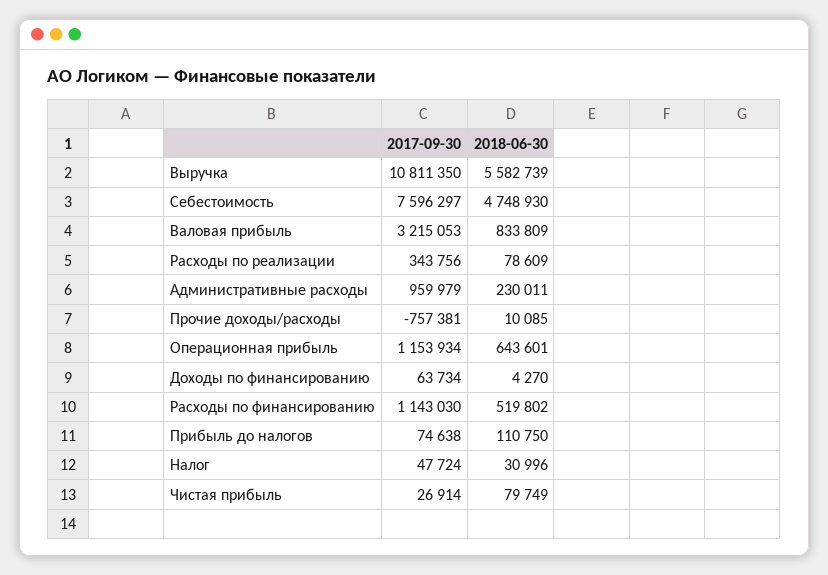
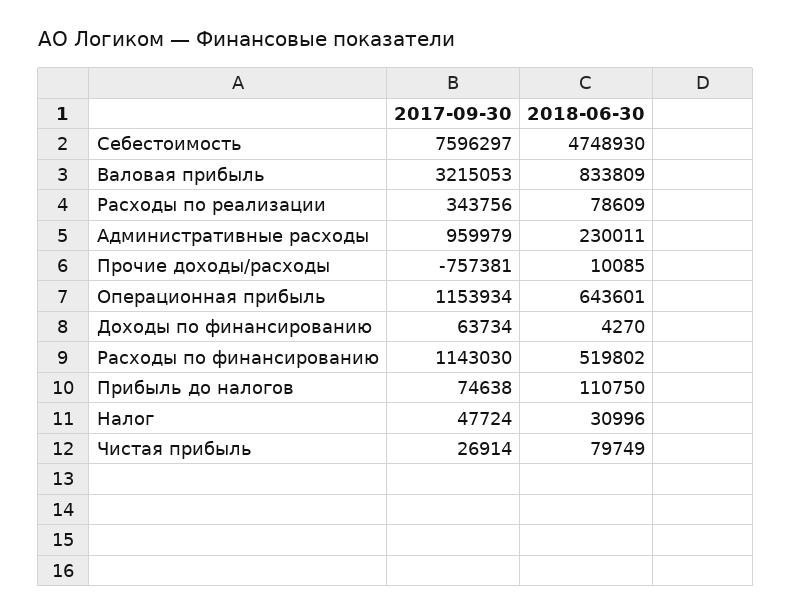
2017-09-30, Выручка: 10811350 -> none
2018-06-30, Выручка: 5582739 -> none

